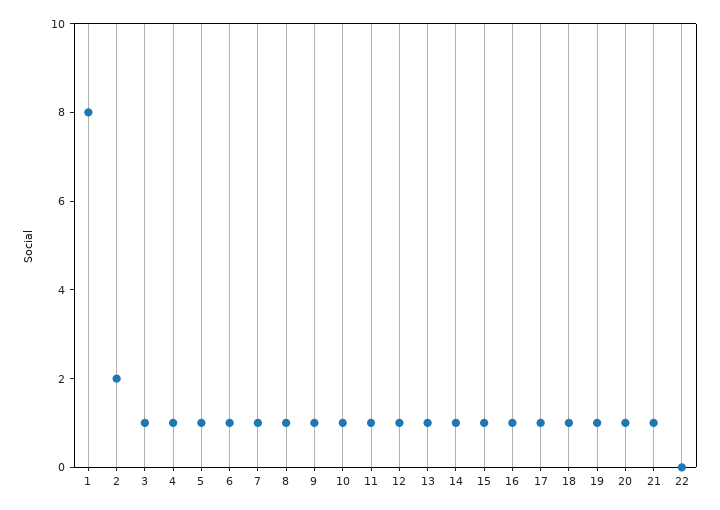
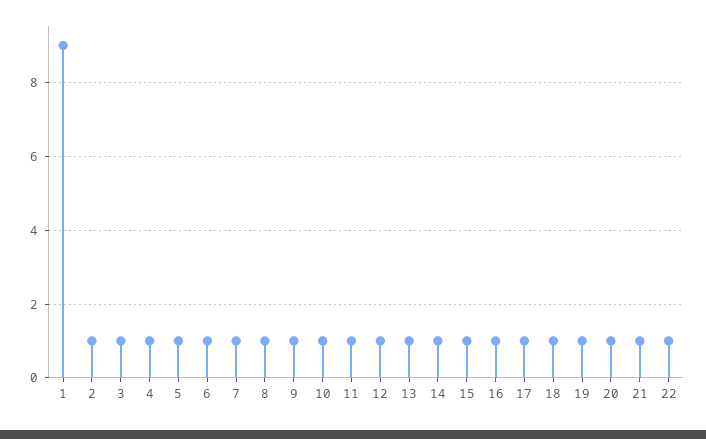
1: 8 -> 9
2: 2 -> 1
22: 0 -> 1

